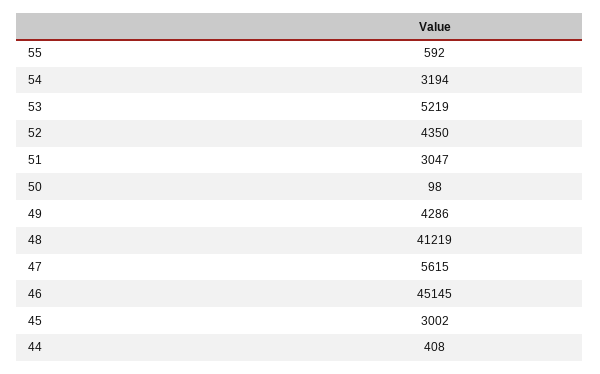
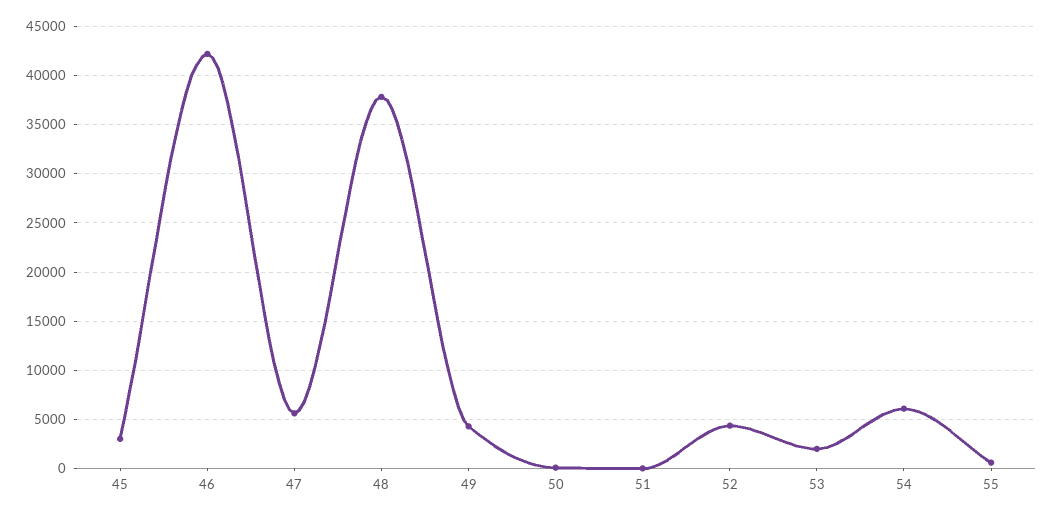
54: 3194 -> 6000
53: 5219 -> 2000
51: 3047 -> 0
48: 41219 -> 38000
46: 45145 -> 42000
44: 408 -> none

